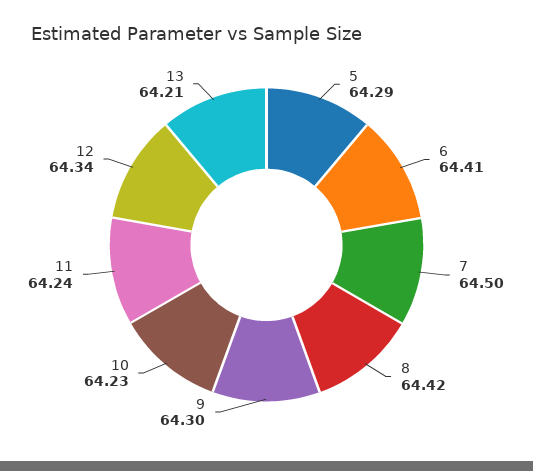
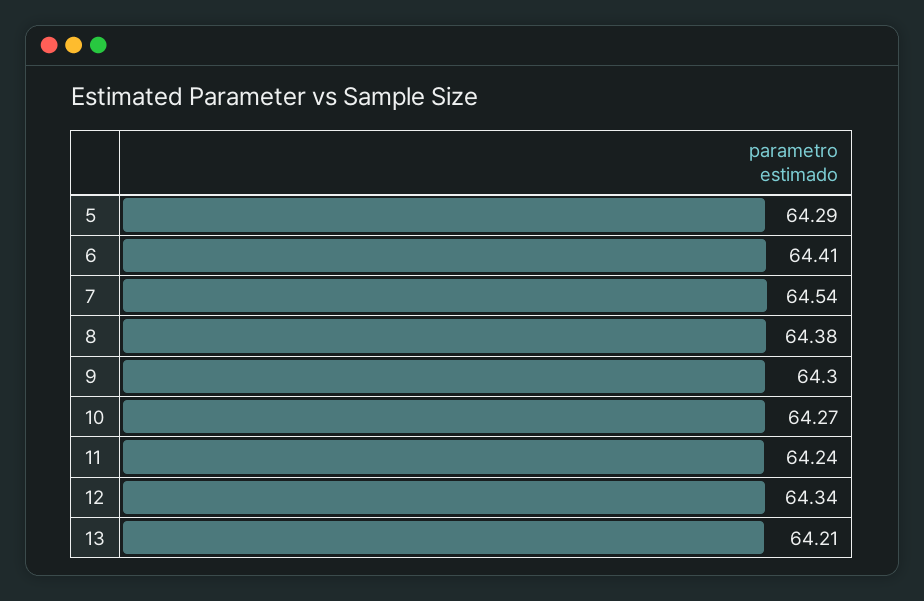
7: 64.5 -> 64.54
8: 64.42 -> 64.38
10: 64.23 -> 64.27

